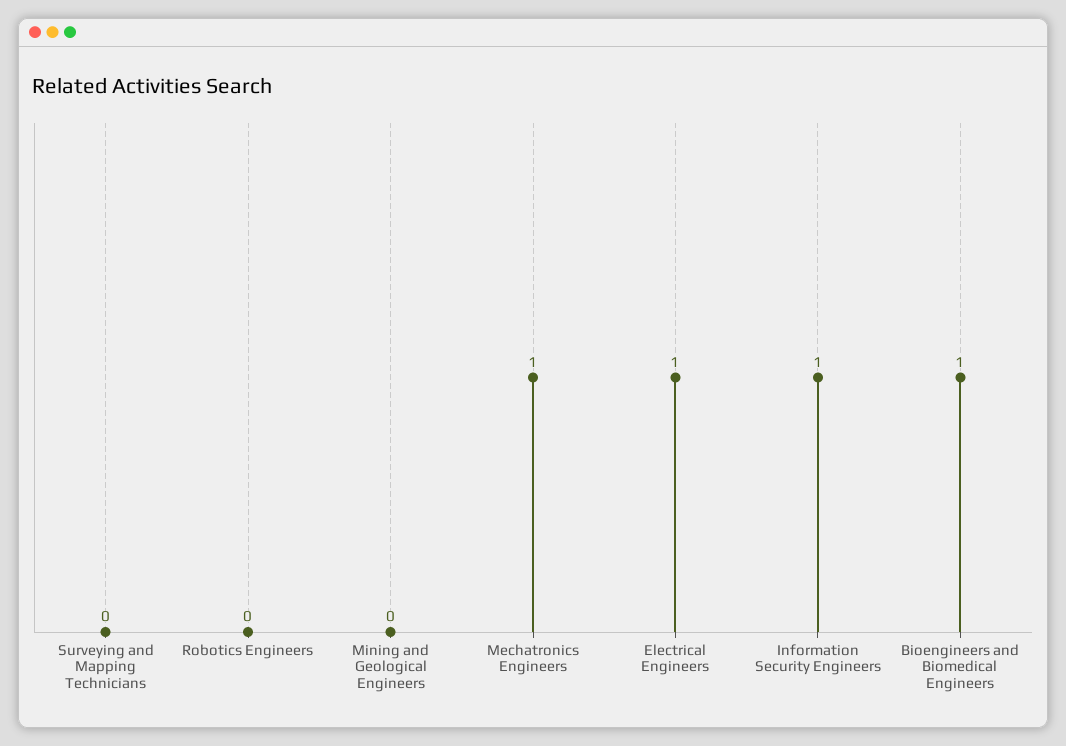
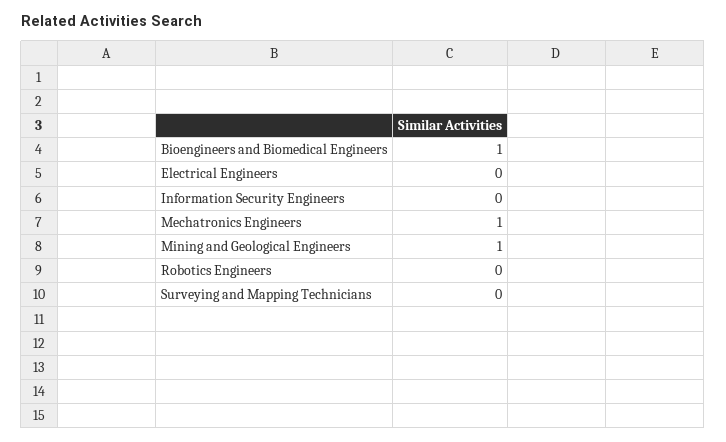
Mining and Geological Engineers: 0 -> 1
Electrical Engineers: 1 -> 0
Information Security Engineers: 1 -> 0

